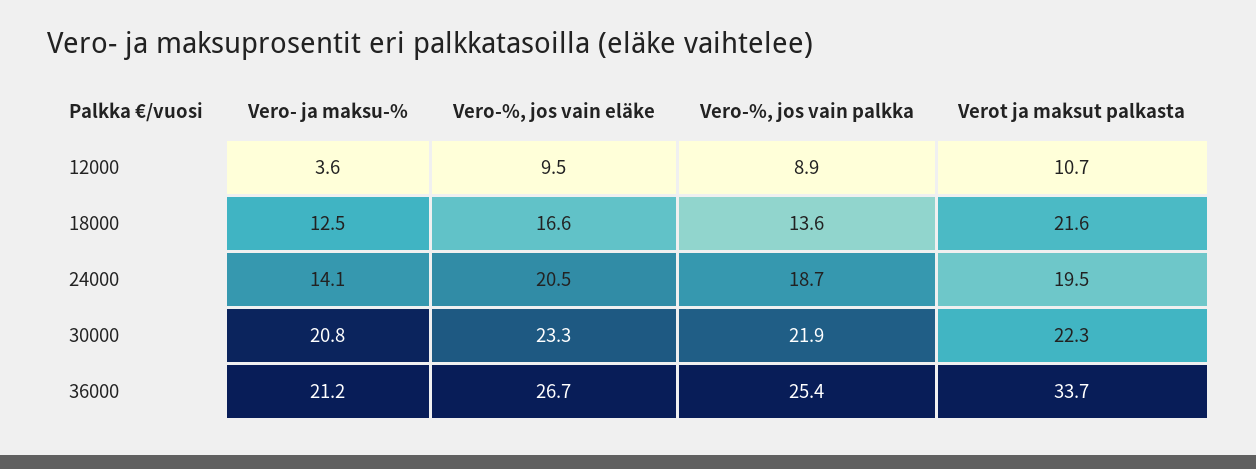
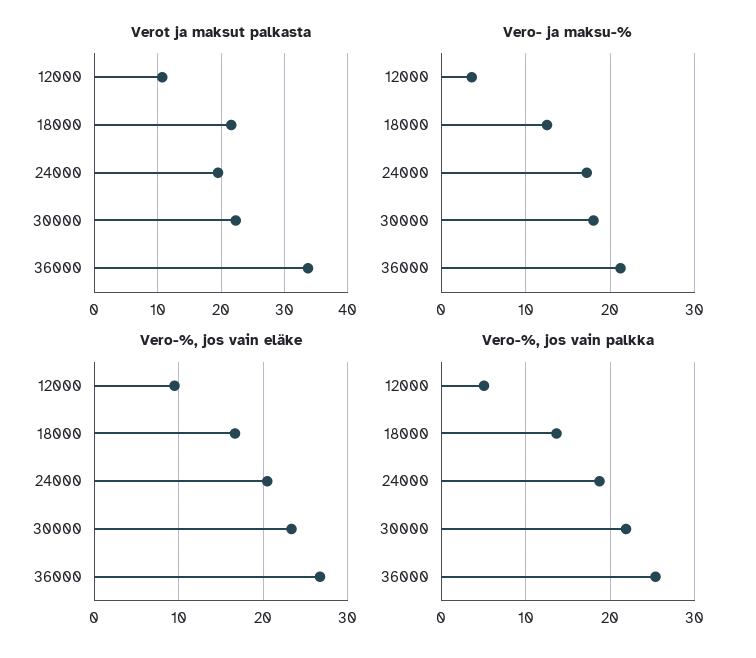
Vero-%, jos vain palkka, 12000: 8.9 -> 5
Vero- ja maksu-%, 24000: 14.1 -> 17
Vero- ja maksu-%, 30000: 20.8 -> 18

